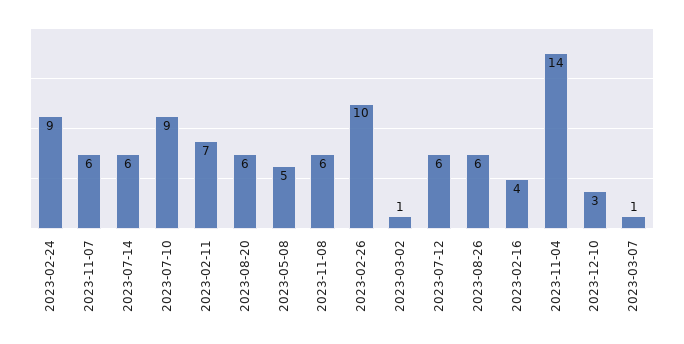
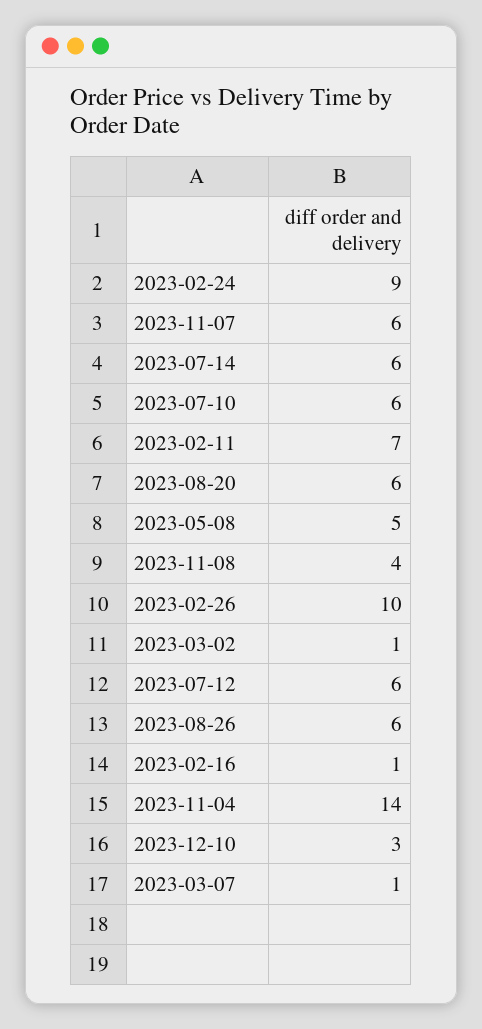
2023-07-10: 9 -> 6
2023-11-08: 6 -> 4
2023-02-16: 4 -> 1

